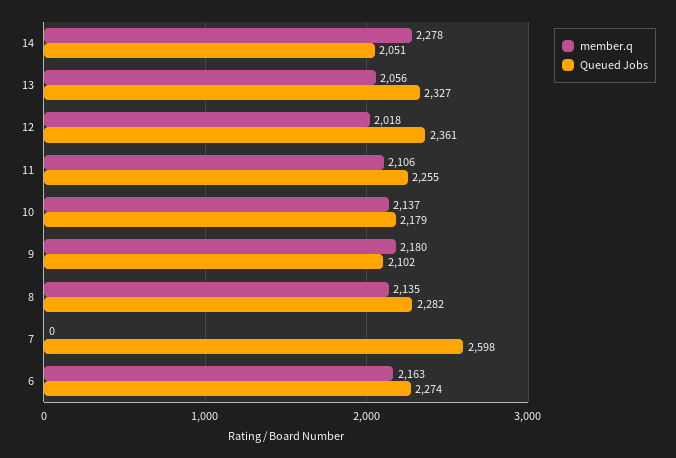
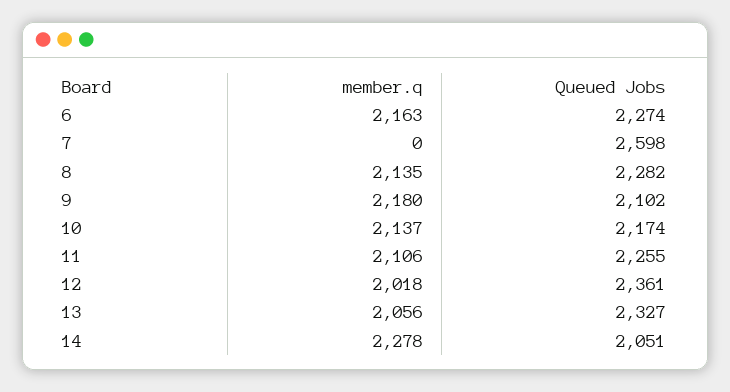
Queued Jobs, 10: 2179 -> 2174

